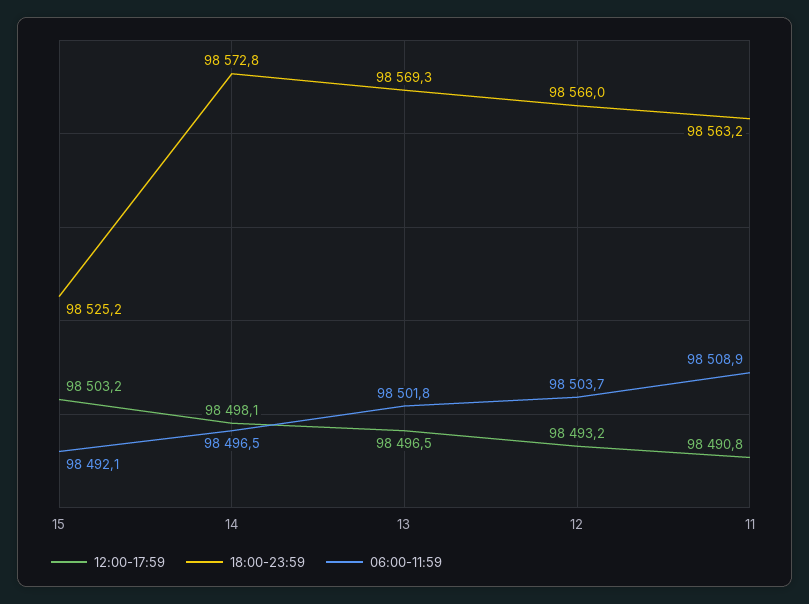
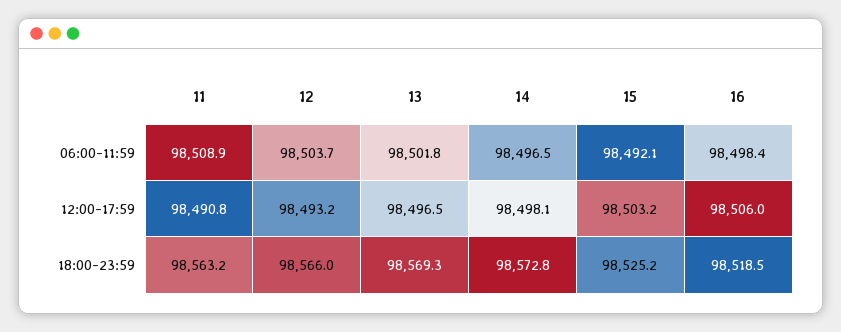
06:00-11:59, 16: none -> 98498.4
12:00-17:59, 16: none -> 98506
18:00-23:59, 16: none -> 98518.5

